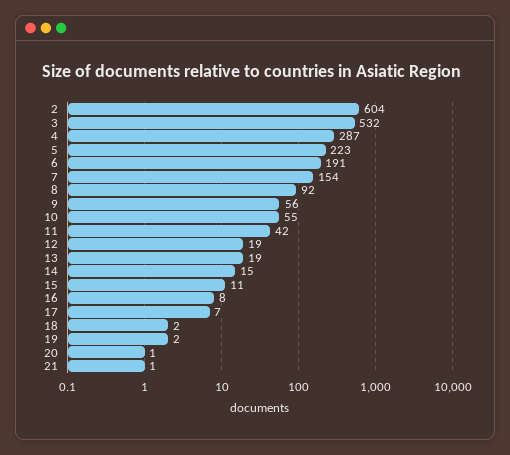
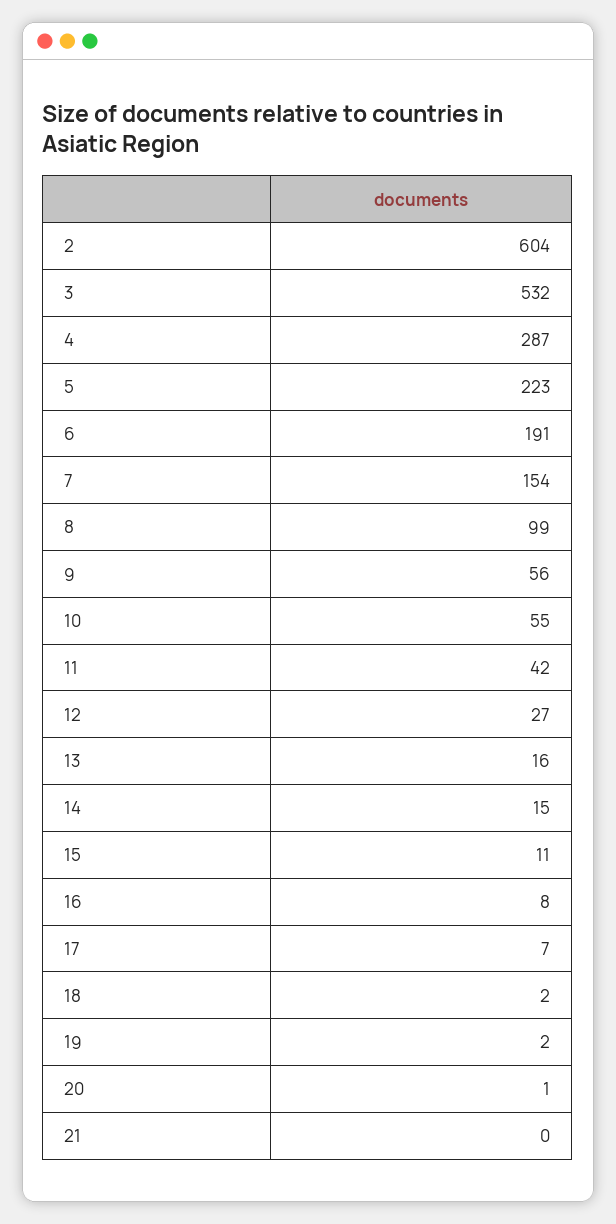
8: 92 -> 99
12: 19 -> 27
13: 19 -> 16
21: 1 -> 0

